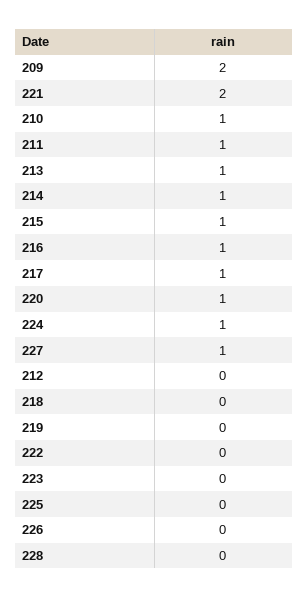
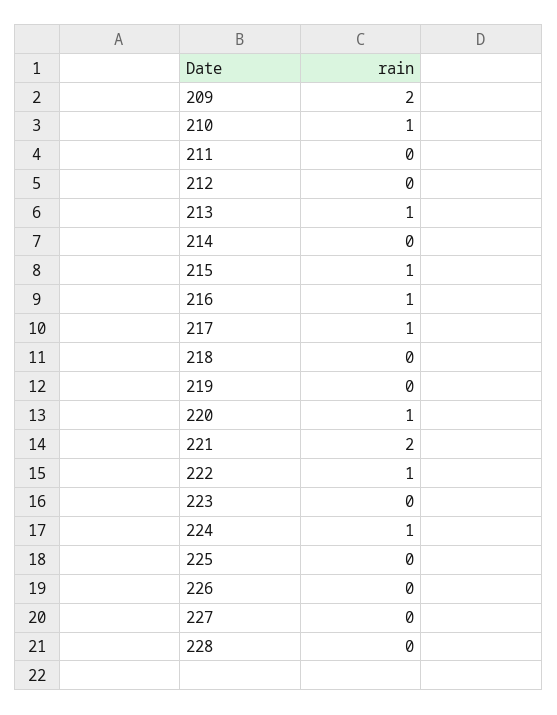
211: 1 -> 0
214: 1 -> 0
227: 1 -> 0
222: 0 -> 1

